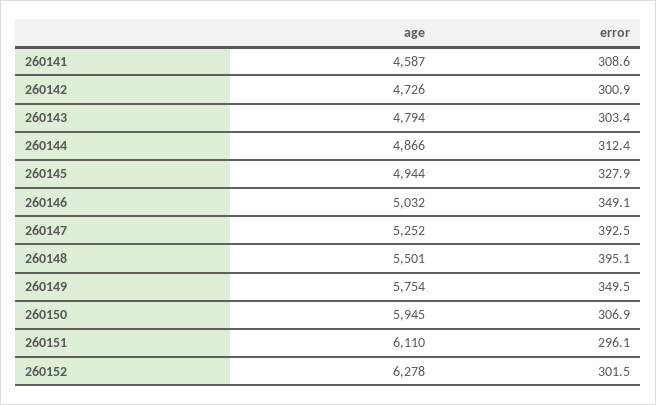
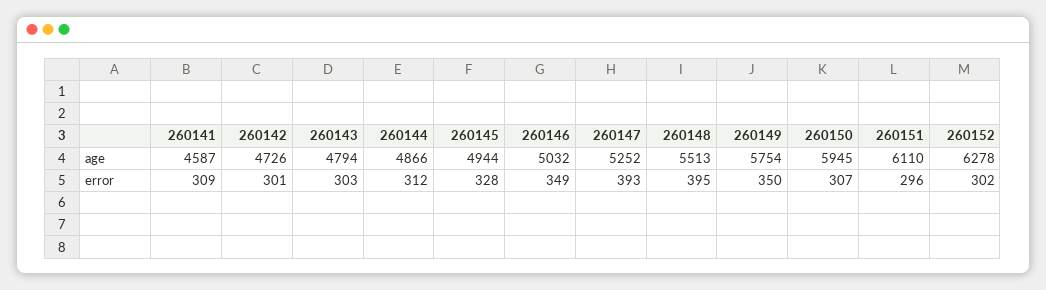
age, 260148: 5501 -> 5513

